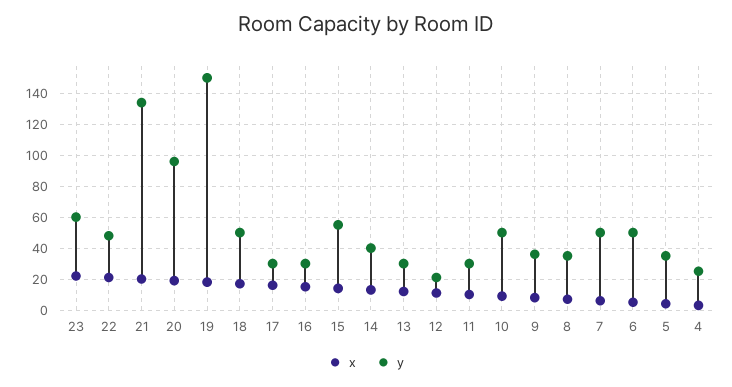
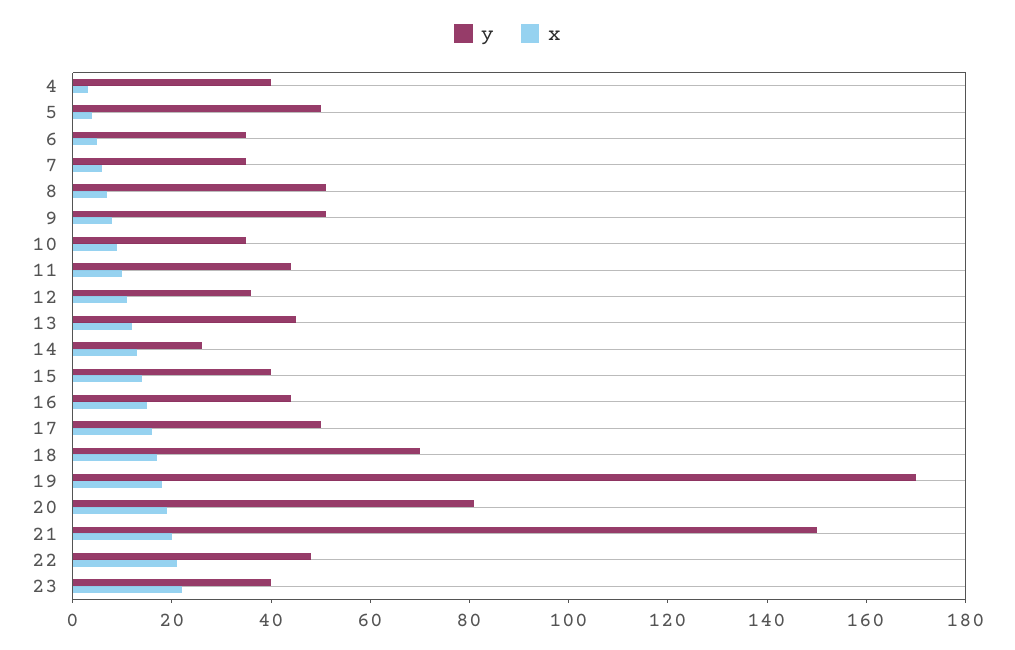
y, 23: 60 -> 40
y, 21: 135 -> 150
y, 20: 95 -> 80
y, 19: 150 -> 170
y, 18: 50 -> 70
y, 17: 30 -> 50
y, 16: 30 -> 45
y, 15: 55 -> 40
y, 14: 40 -> 25
y, 13: 30 -> 45
y, 12: 20 -> 35
y, 11: 30 -> 45
y, 10: 50 -> 35
y, 9: 35 -> 50
y, 8: 35 -> 50
y, 7: 50 -> 35
y, 6: 50 -> 35
y, 5: 35 -> 50
y, 4: 25 -> 40

